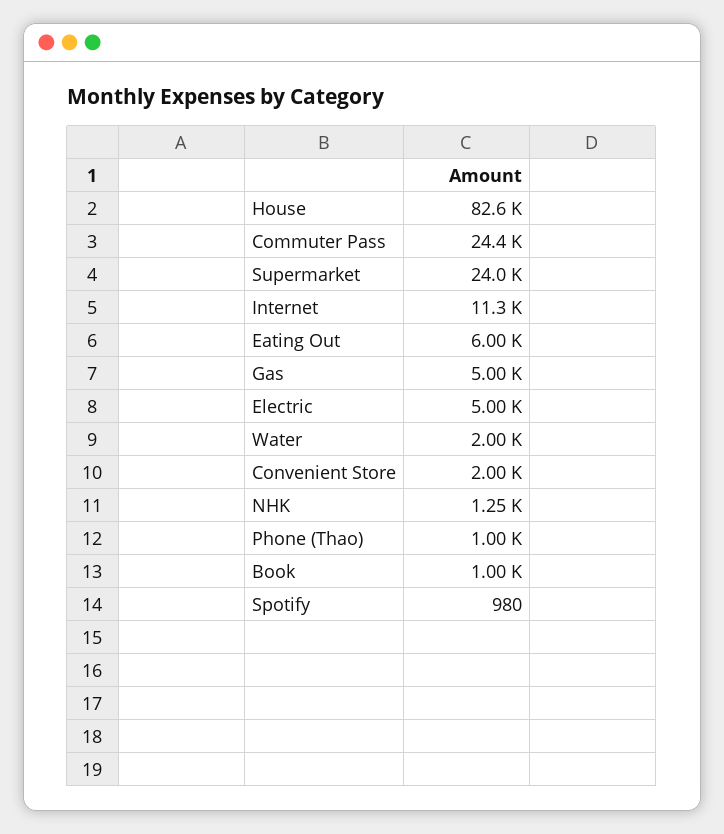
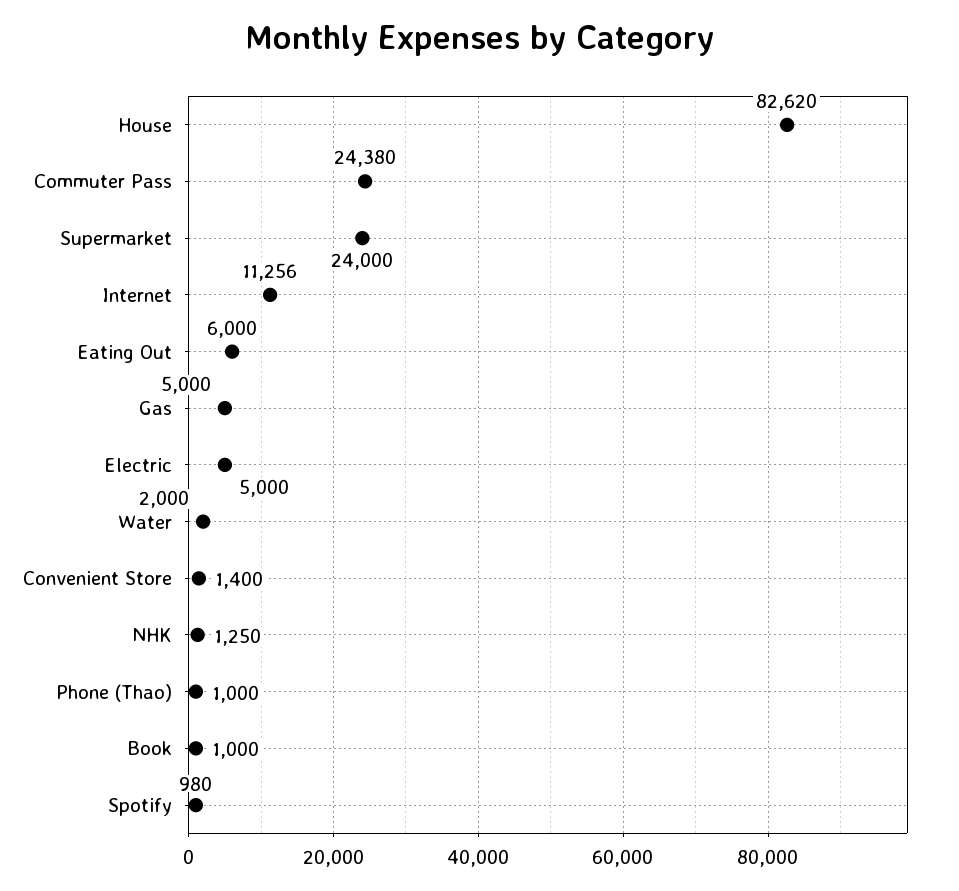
Convenient Store: 2000 -> 1400

